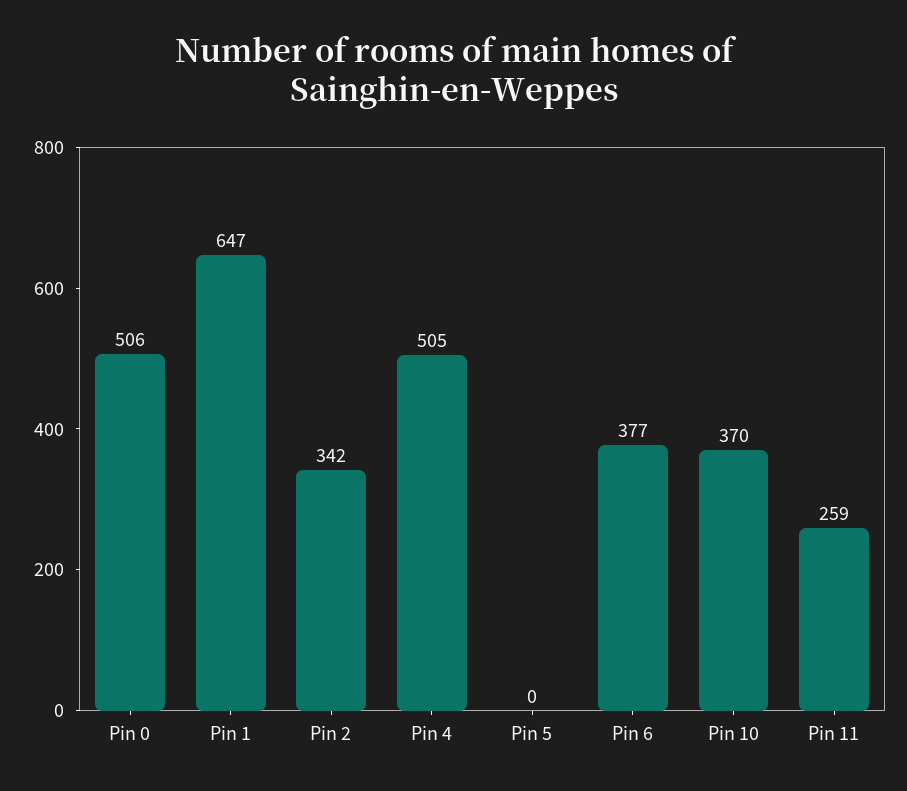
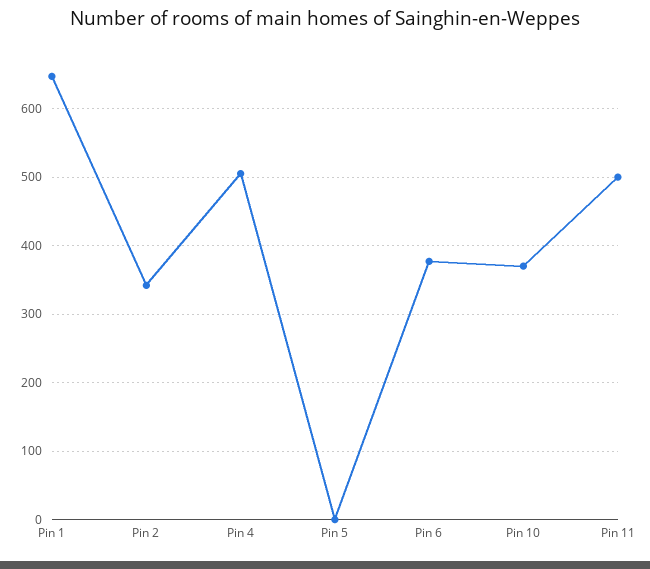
Pin 0: 506 -> none
Pin 11: 259 -> 500

